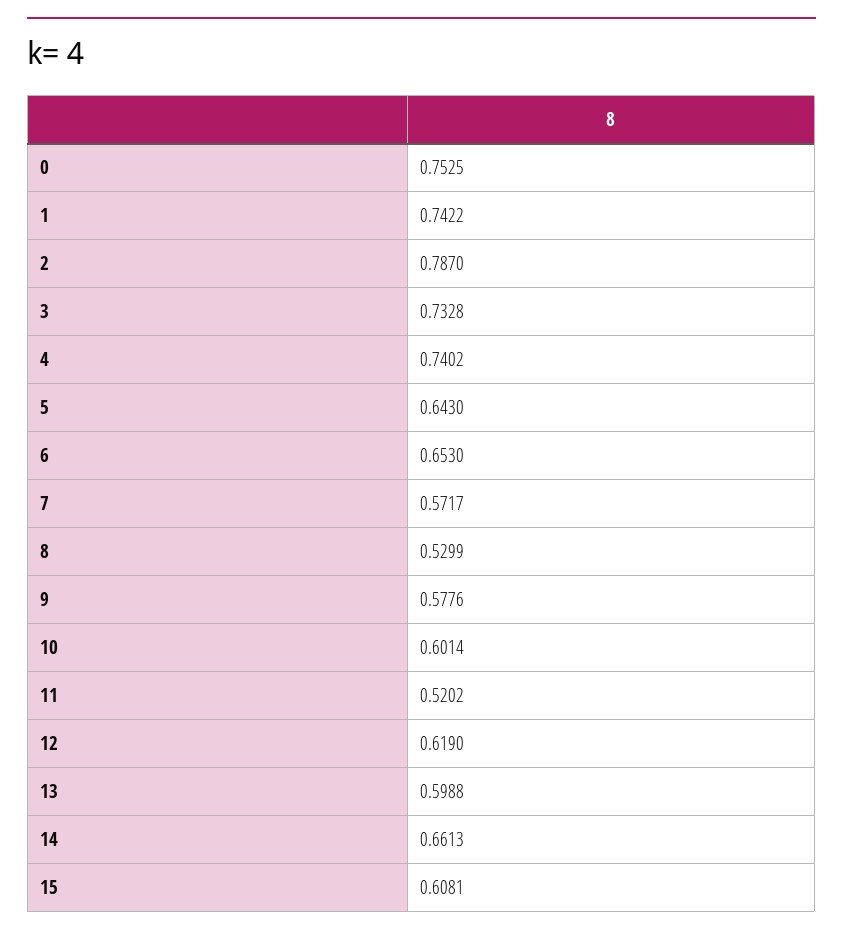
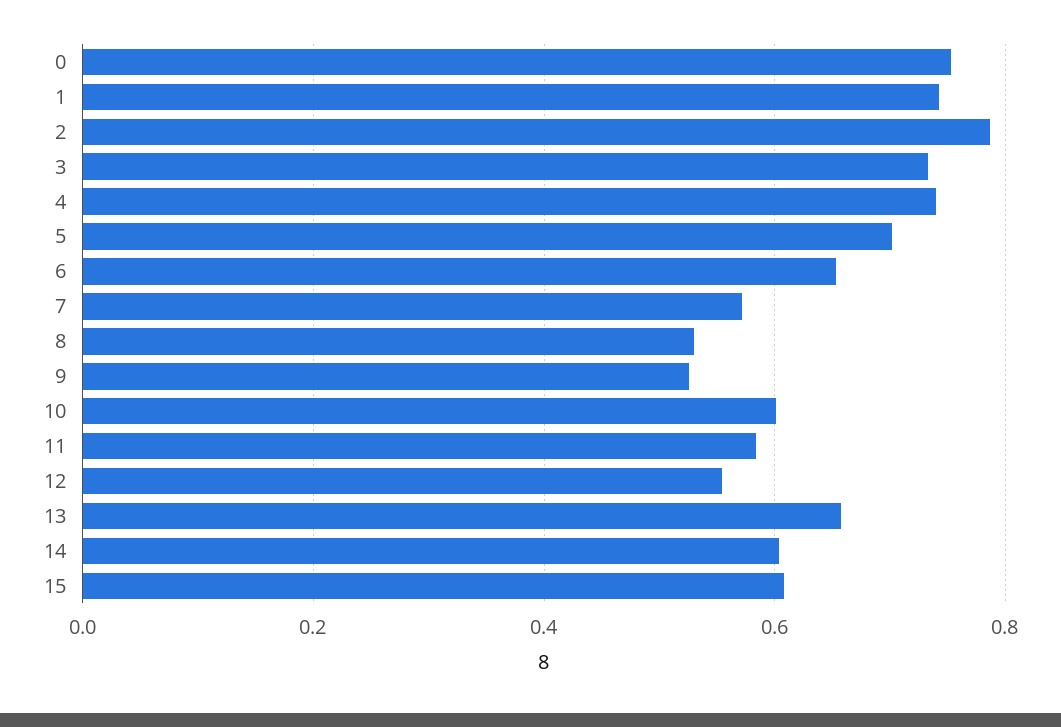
5: 0.643 -> 0.7
9: 0.5776 -> 0.52
11: 0.5202 -> 0.58
12: 0.619 -> 0.56
13: 0.5988 -> 0.66
14: 0.6613 -> 0.6

